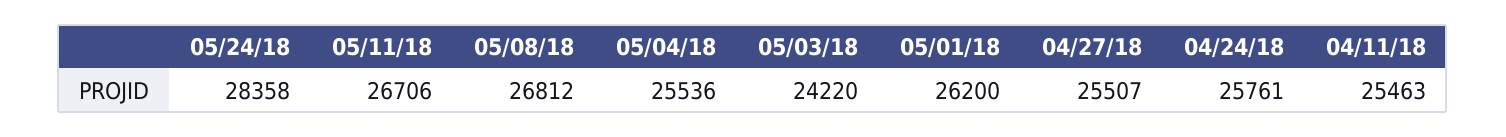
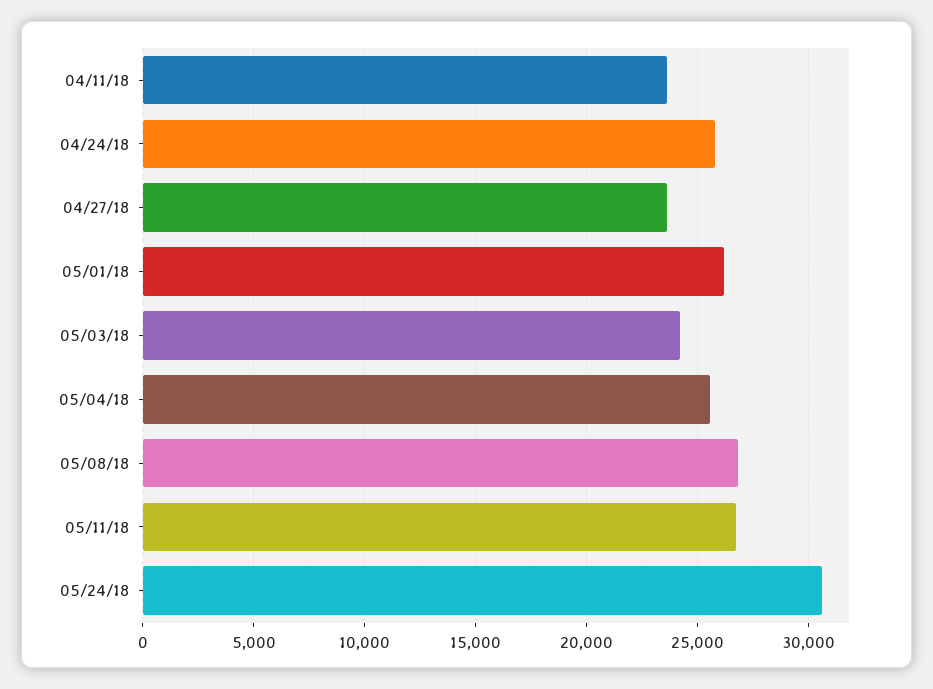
05/24/18: 28358 -> 30500
04/27/18: 25507 -> 23500
04/11/18: 25463 -> 23500

